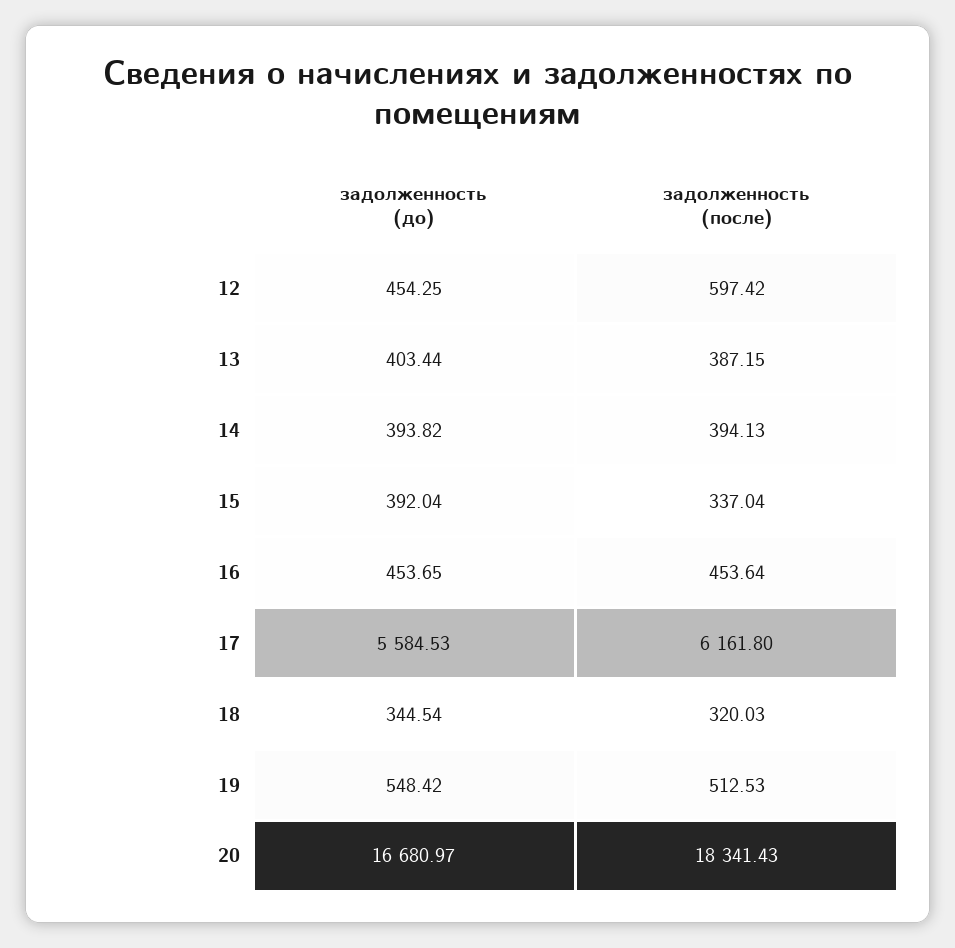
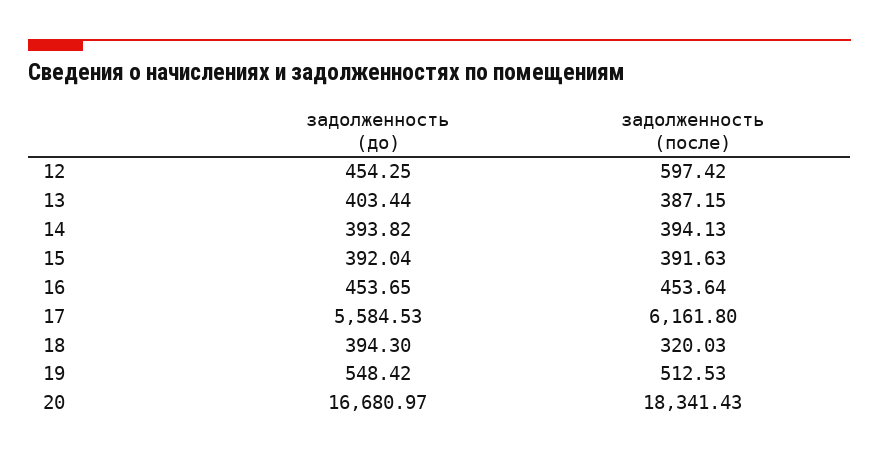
задолженность (после), 15: 337.04 -> 391.63
задолженность (до), 18: 344.54 -> 394.3

